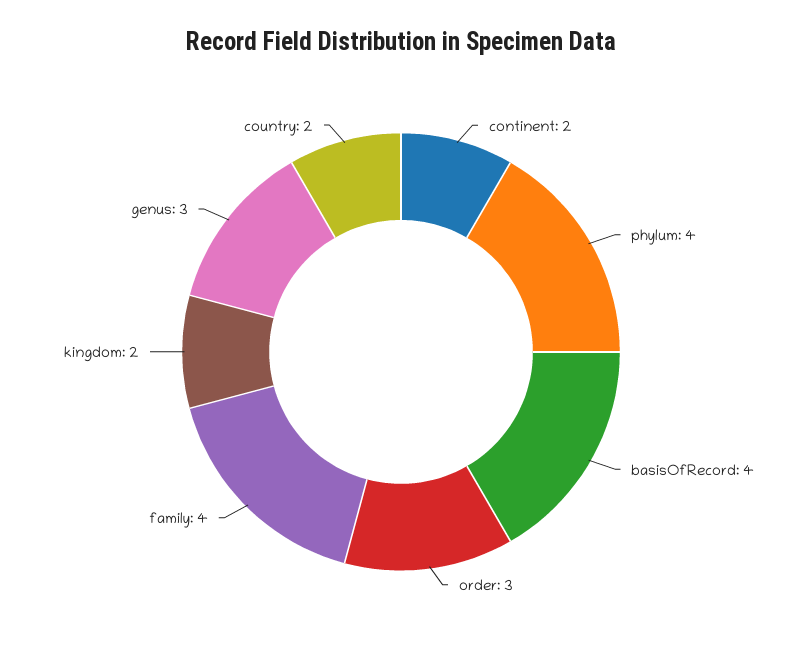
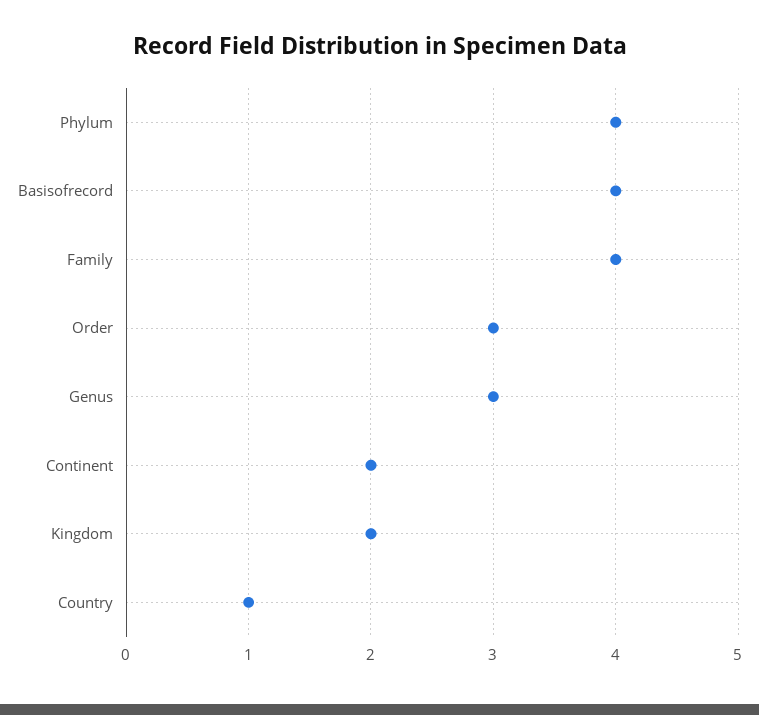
country: 2 -> 1

